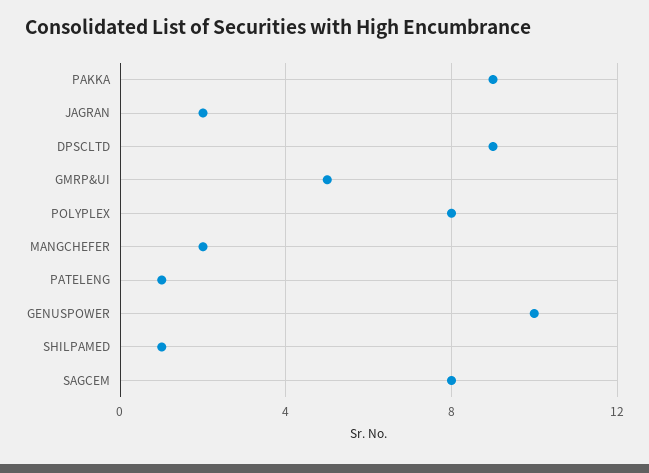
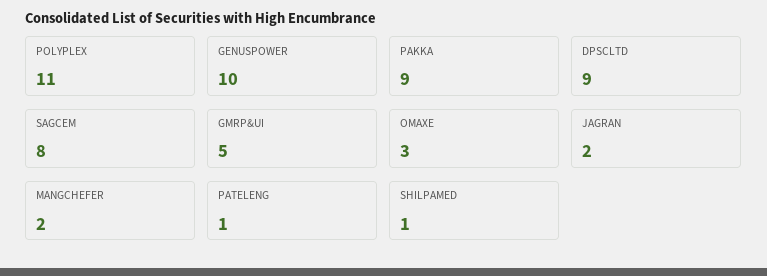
POLYPLEX: 8 -> 11
OMAXE: none -> 3

